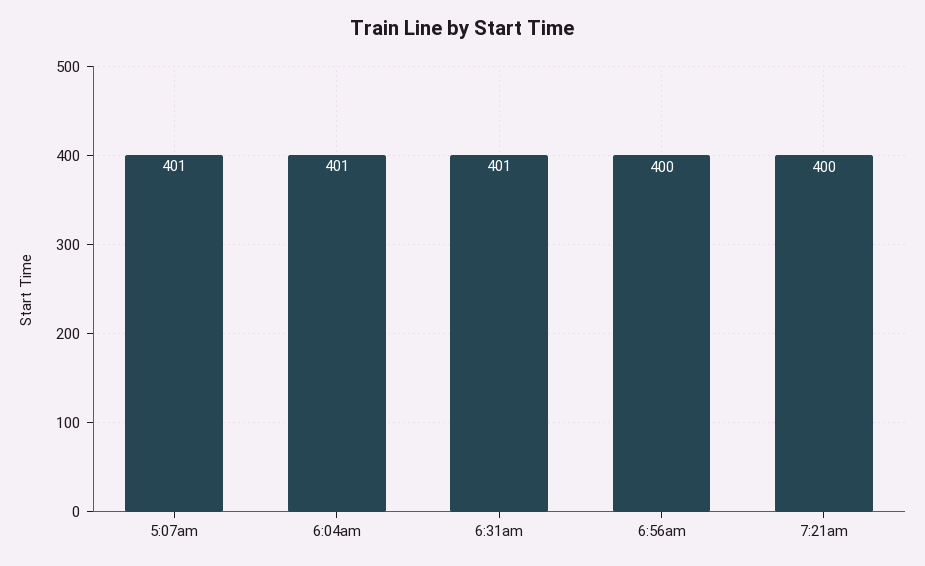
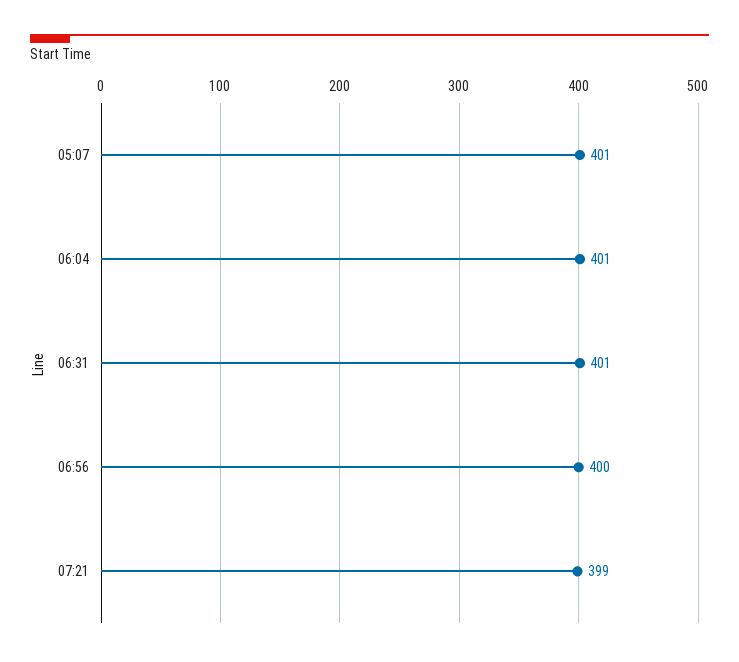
7:21am: 400 -> 399

